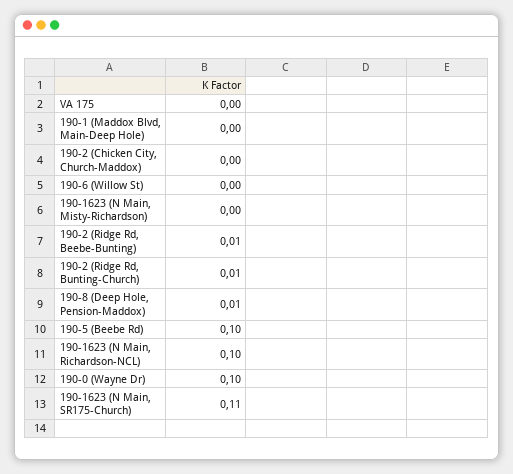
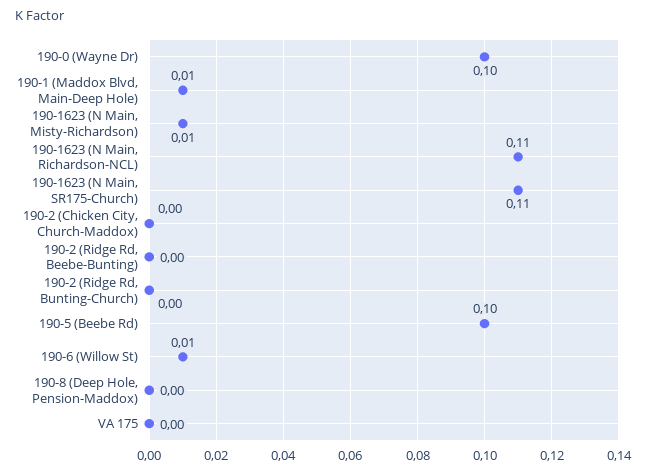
190-1 (Maddox Blvd, Main-Deep Hole): 0 -> 0.01
190-6 (Willow St): 0 -> 0.01
190-1623 (N Main, Misty-Richardson): 0 -> 0.01
190-2 (Ridge Rd, Beebe-Bunting): 0.01 -> 0
190-2 (Ridge Rd, Bunting-Church): 0.01 -> 0
190-8 (Deep Hole, Pension-Maddox): 0.01 -> 0
190-1623 (N Main, Richardson-NCL): 0.1 -> 0.11

